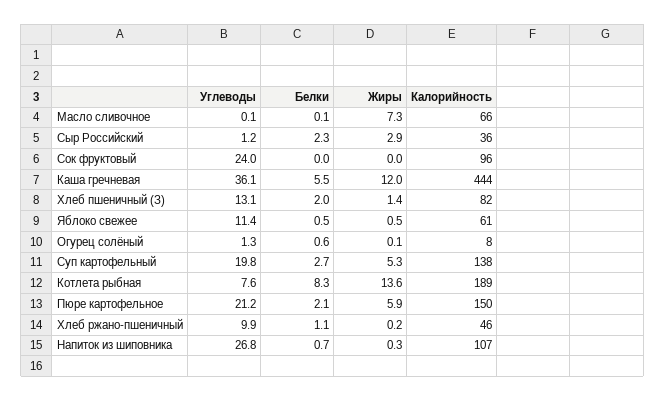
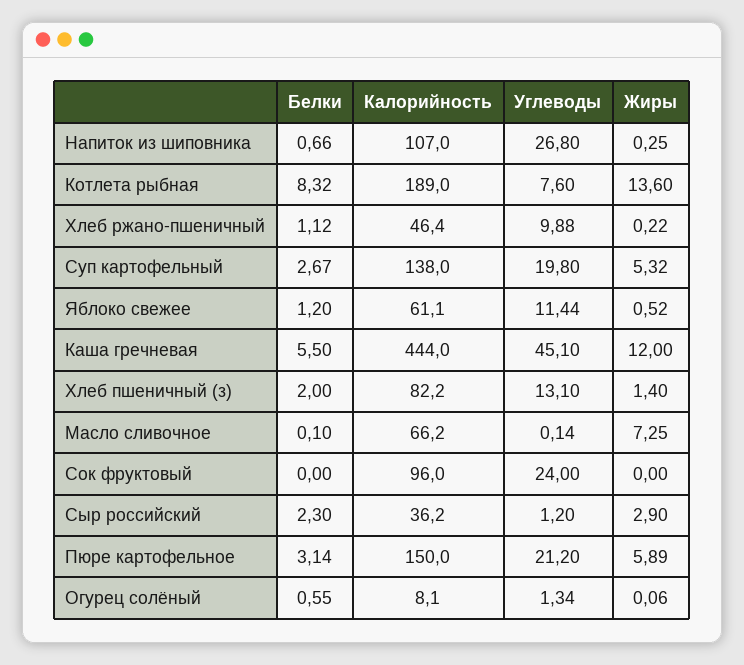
Углеводы, Каша гречневая: 36.1 -> 45.1
Белки, Яблоко свежее: 0.5 -> 1.2
Белки, Пюре картофельное: 2.1 -> 3.14

